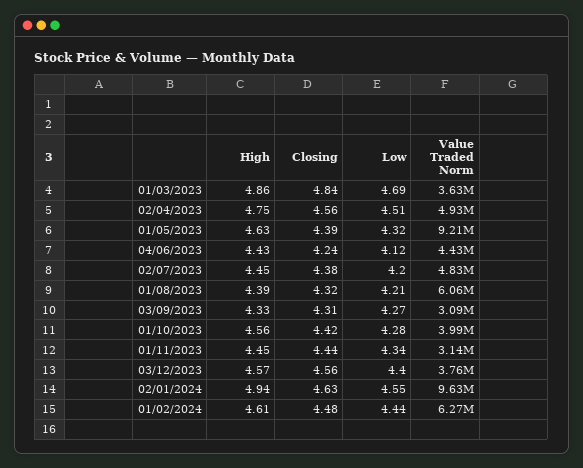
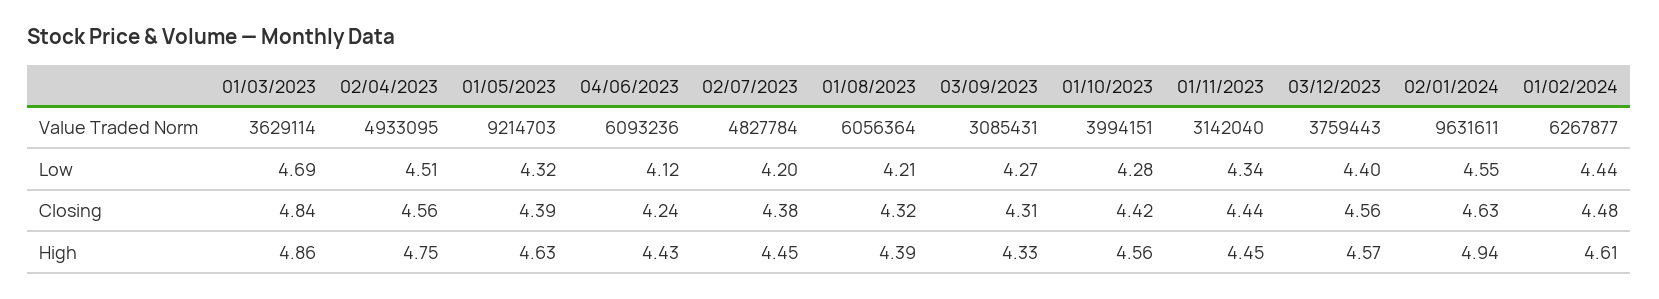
Value Traded Norm, 04/06/2023: 4430000 -> 6093236

